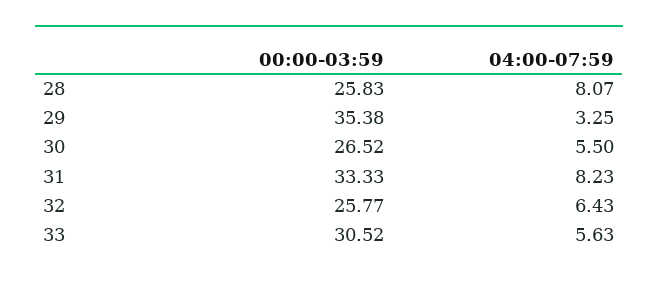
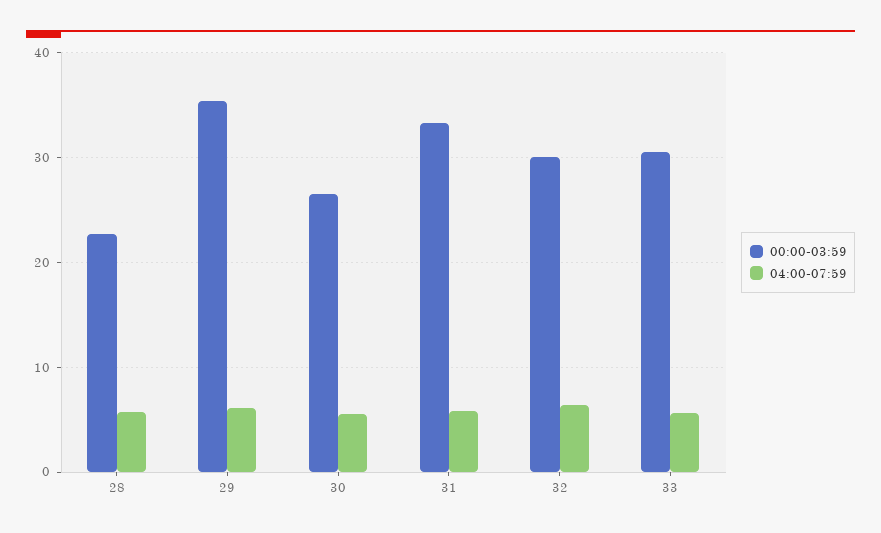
00:00-03:59, 28: 25.83 -> 23
04:00-07:59, 28: 8.07 -> 6
04:00-07:59, 29: 3.25 -> 6
04:00-07:59, 31: 8.23 -> 6
00:00-03:59, 32: 25.77 -> 30

